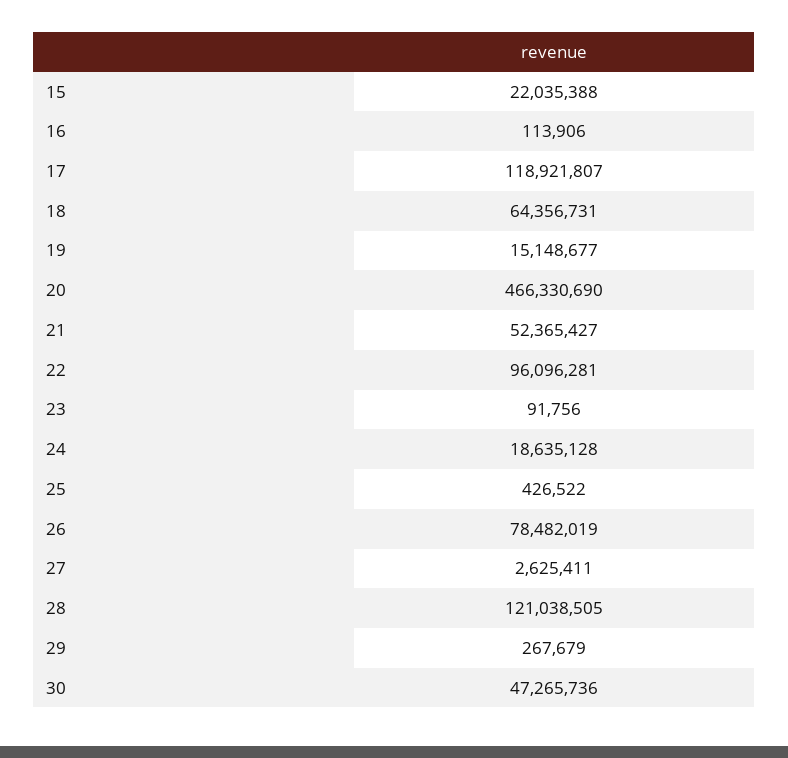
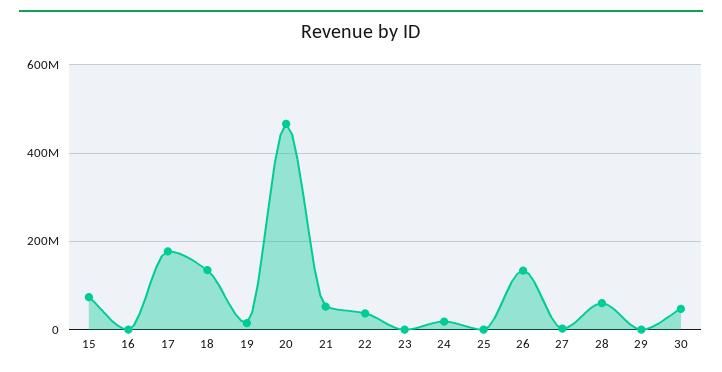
15: 22035388 -> 80000000
17: 118921807 -> 180000000
18: 64356731 -> 140000000
22: 96096281 -> 40000000
26: 78482019 -> 140000000
28: 121038505 -> 60000000

